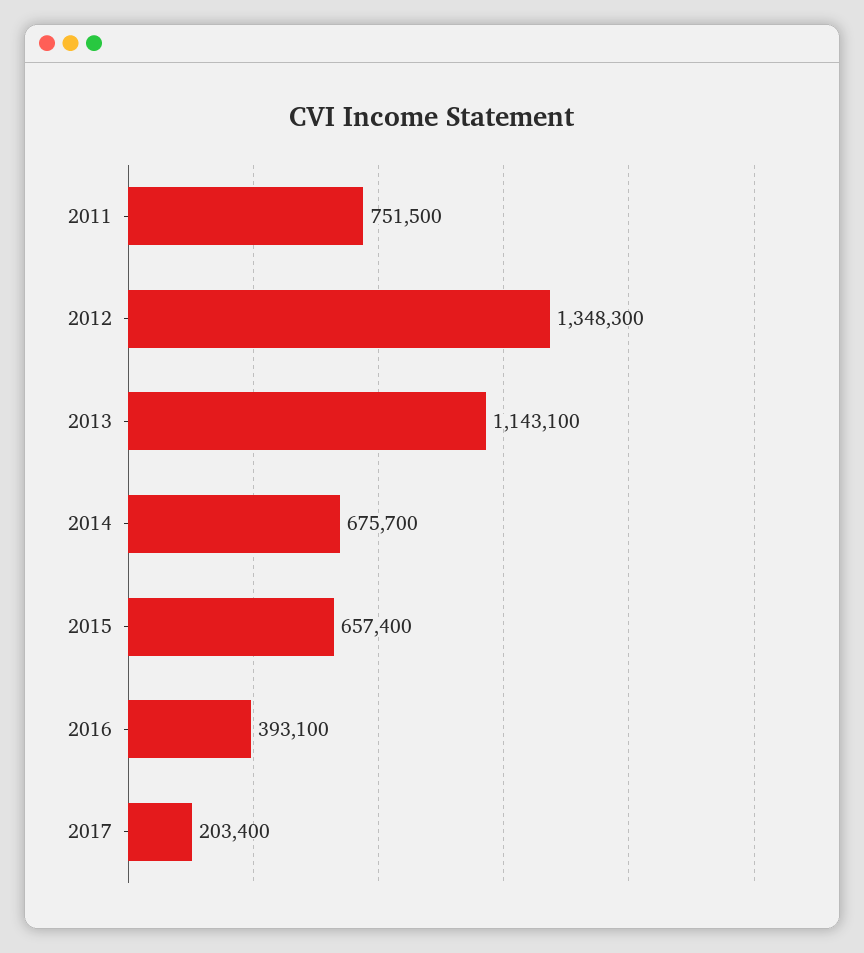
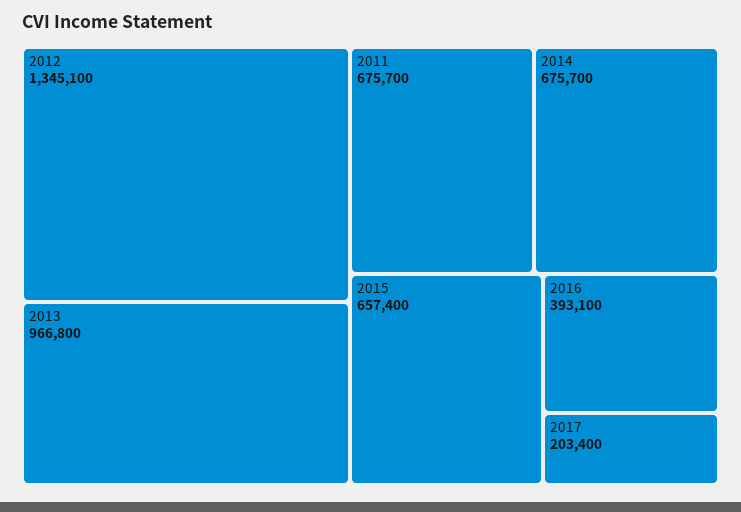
2011: 751500 -> 675700
2012: 1348300 -> 1345100
2013: 1143100 -> 966800

